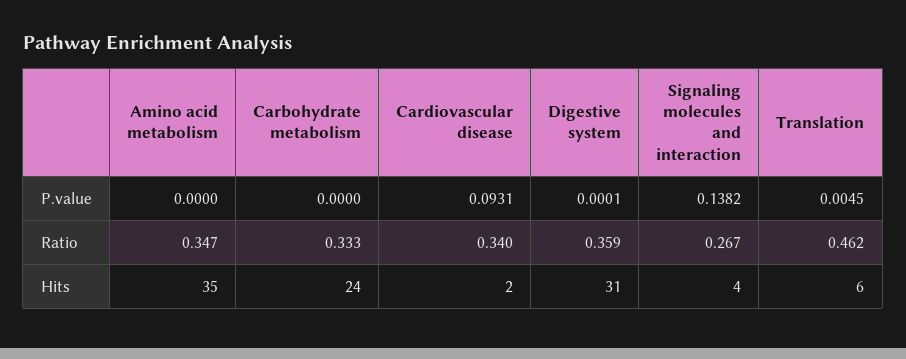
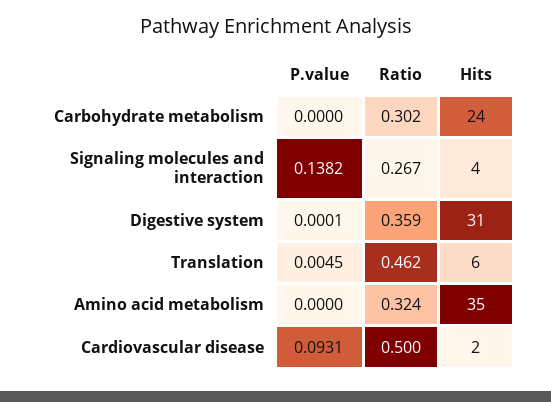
Amino acid metabolism, Ratio: 0.347 -> 0.324
Carbohydrate metabolism, Ratio: 0.333 -> 0.302
Cardiovascular disease, Ratio: 0.34 -> 0.5

